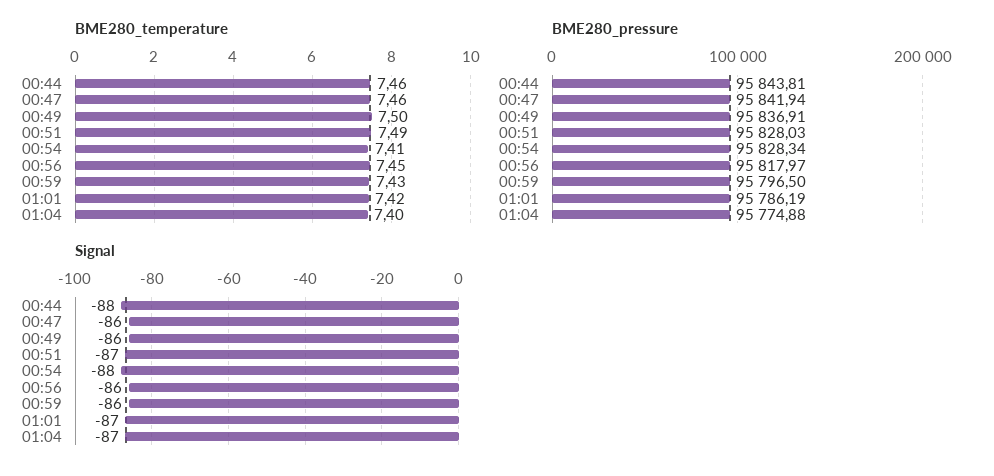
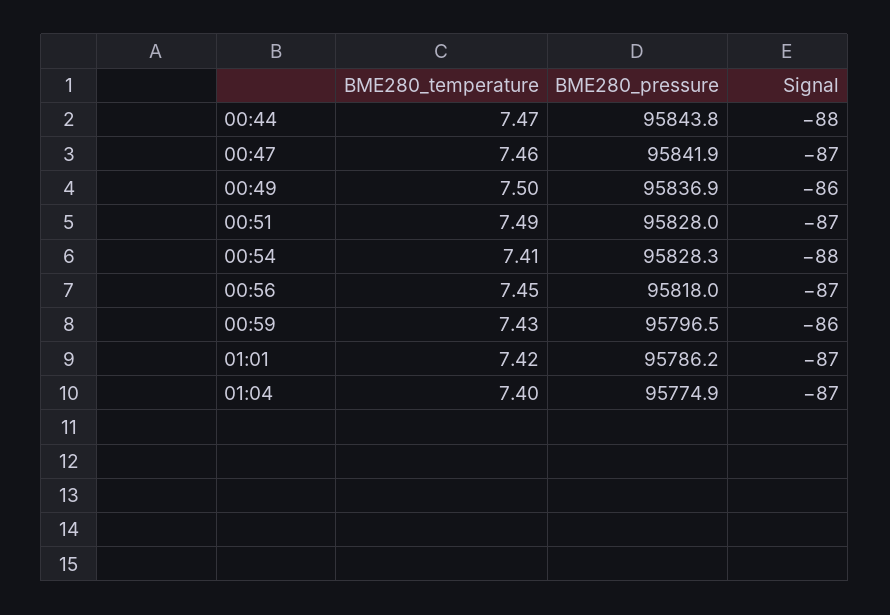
BME280_temperature, 00:44: 7.46 -> 7.47
Signal, 00:47: -86 -> -87
Signal, 00:56: -86 -> -87

